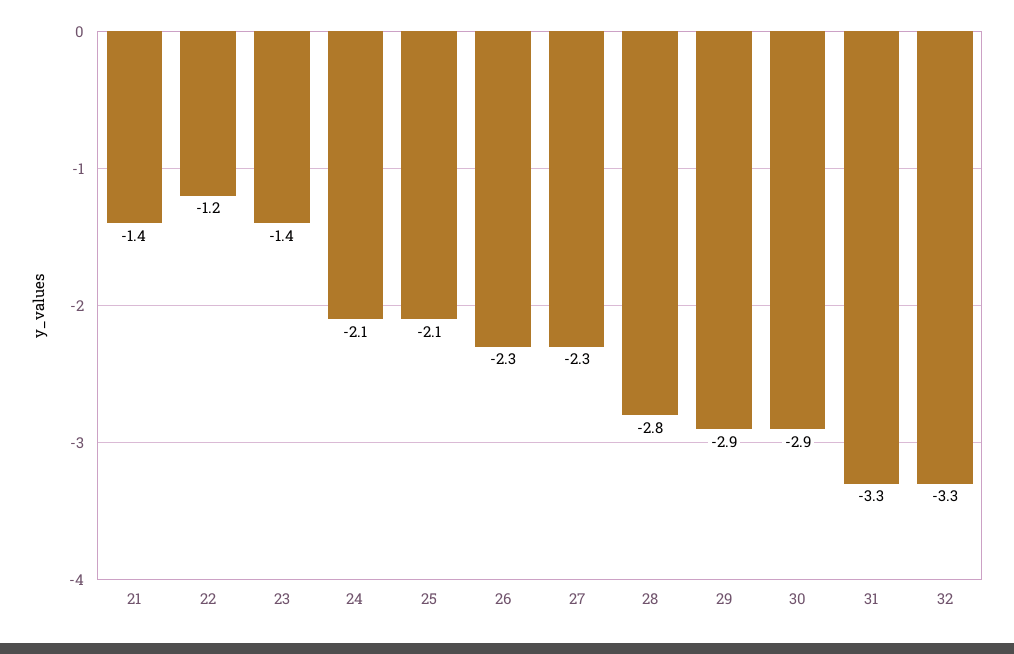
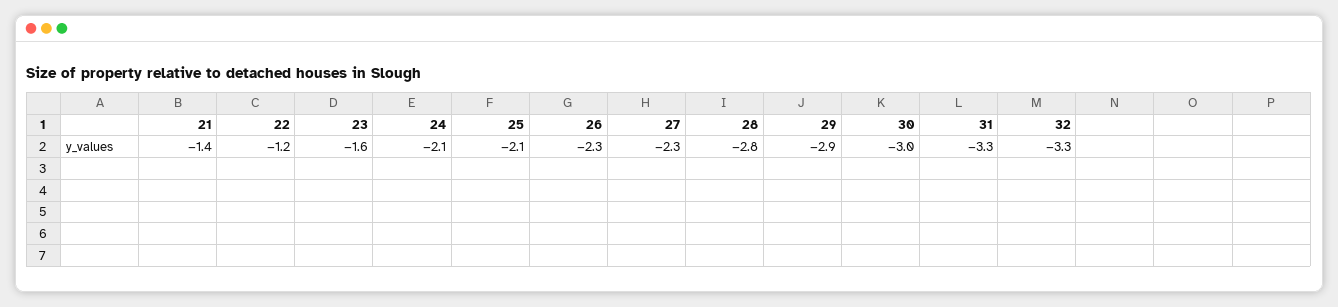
23: -1.4 -> -1.6
30: -2.9 -> -3

